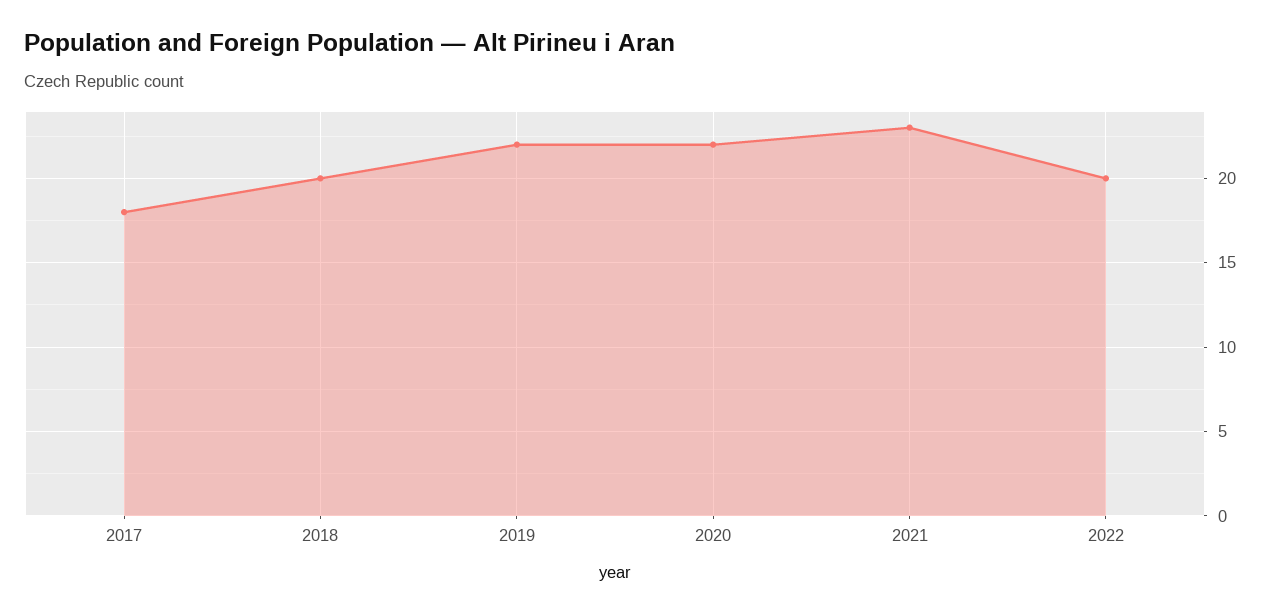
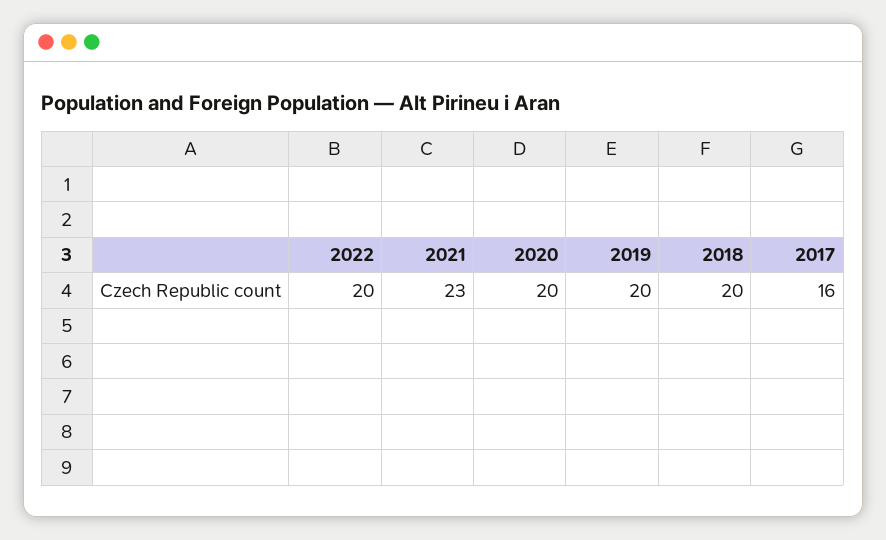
2017: 18 -> 16
2019: 22 -> 20
2020: 22 -> 20

